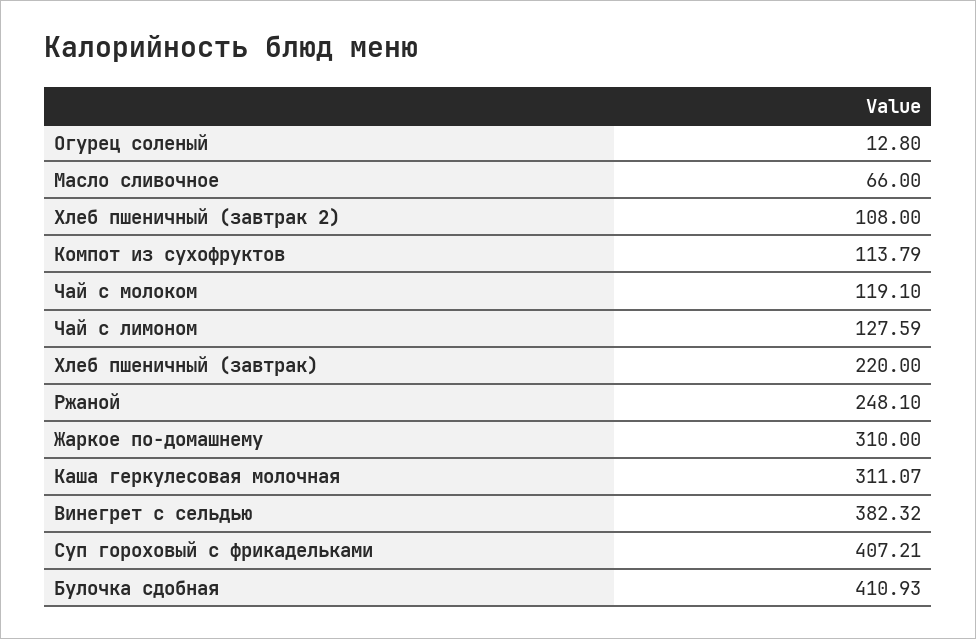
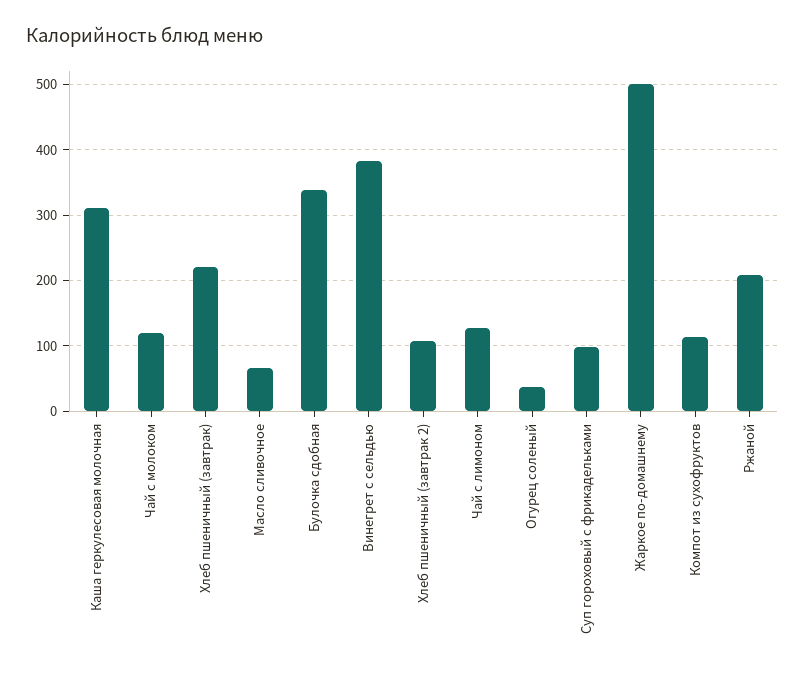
Огурец соленый: 12.8 -> 40
Ржаной: 248.1 -> 210
Жаркое по-домашнему: 310 -> 500
Суп гороховый с фрикадельками: 407.21 -> 100
Булочка сдобная: 410.93 -> 340

